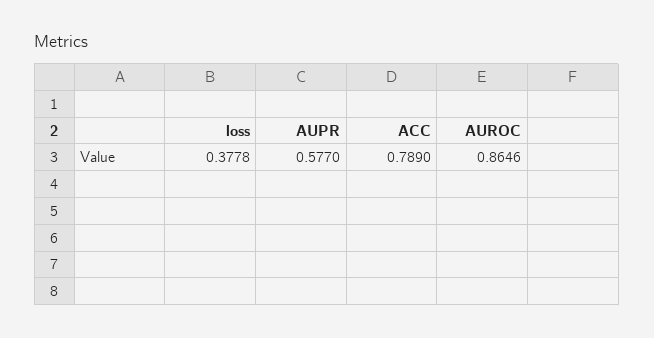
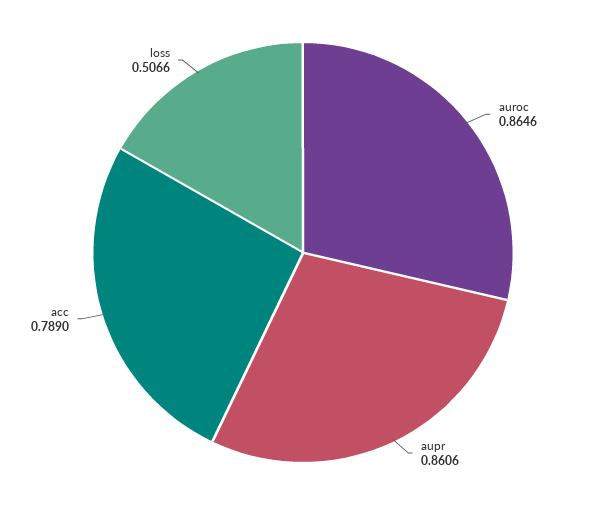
loss: 0.3778 -> 0.5066
AUPR: 0.577 -> 0.8606

